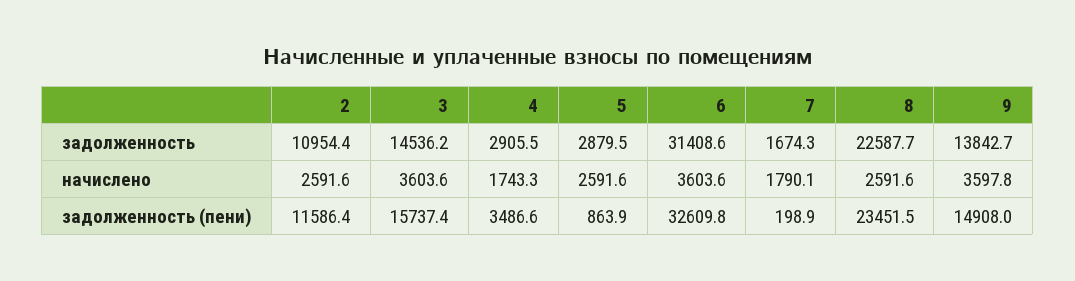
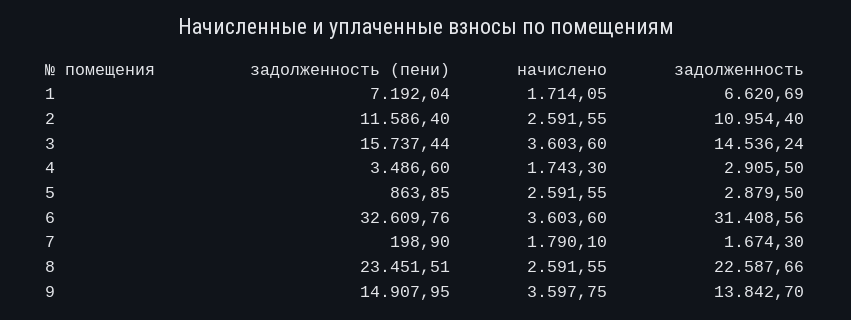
1, задолженность (пени): none -> 7192.04
1, начислено: none -> 1714.05
1, задолженность: none -> 6620.69

